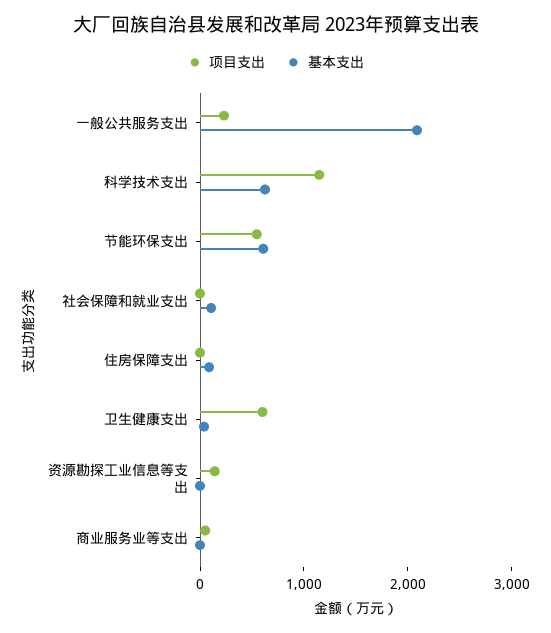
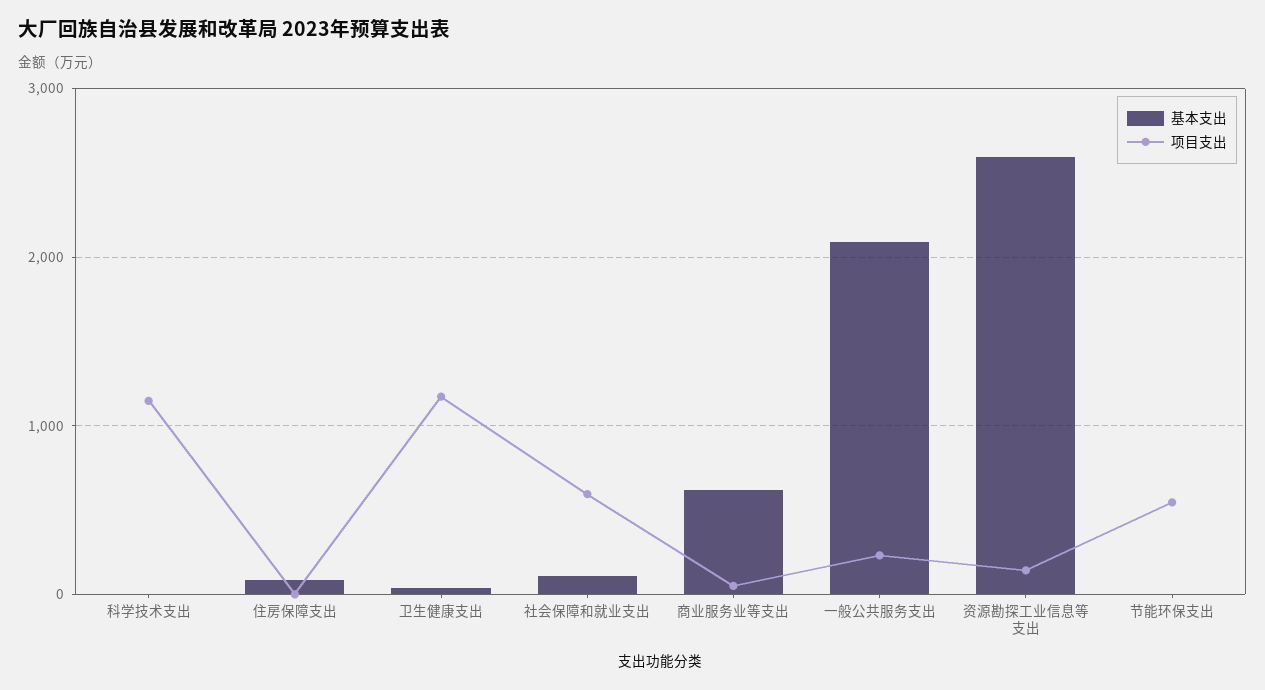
基本支出, 科学技术支出: 600 -> 0
基本支出, 节能环保支出: 600 -> 0
项目支出, 社会保障和就业支出: 0 -> 600
项目支出, 卫生健康支出: 600 -> 1200
基本支出, 资源勘探工业信息等支出: 0 -> 2600
基本支出, 商业服务业等支出: 0 -> 600

